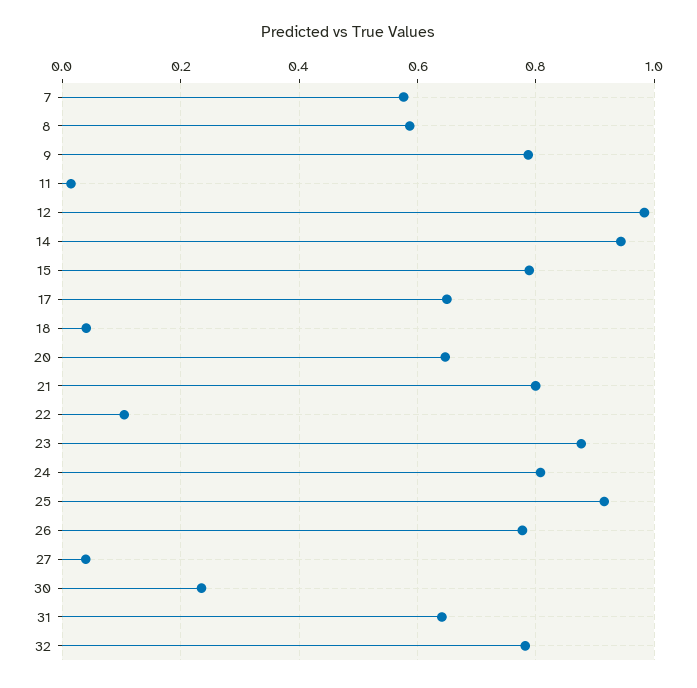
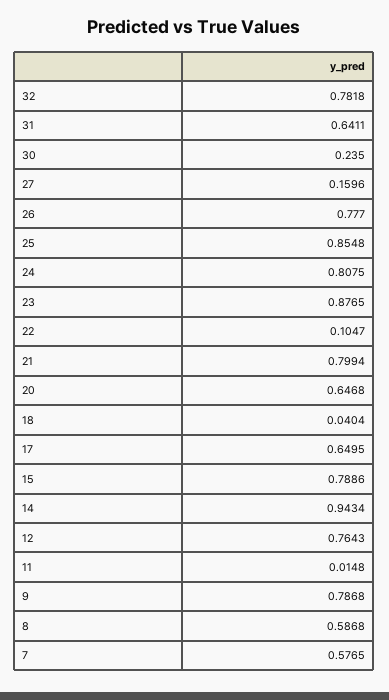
12: 0.98 -> 0.7643
25: 0.92 -> 0.8548
27: 0.04 -> 0.1596

